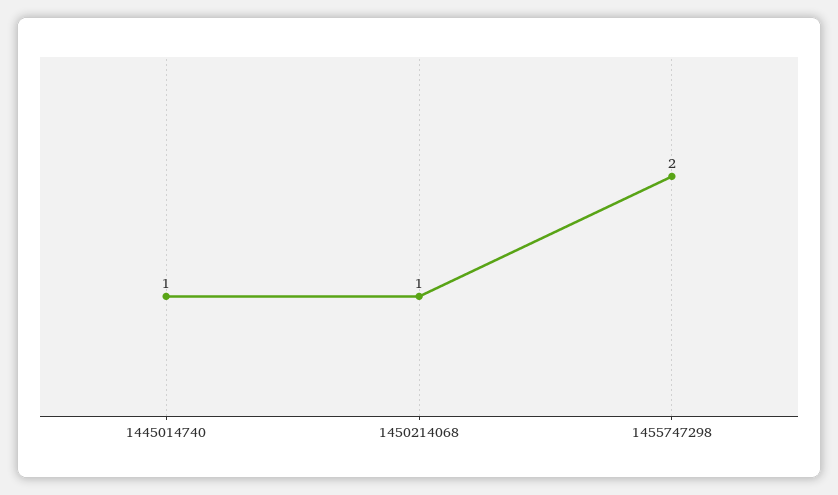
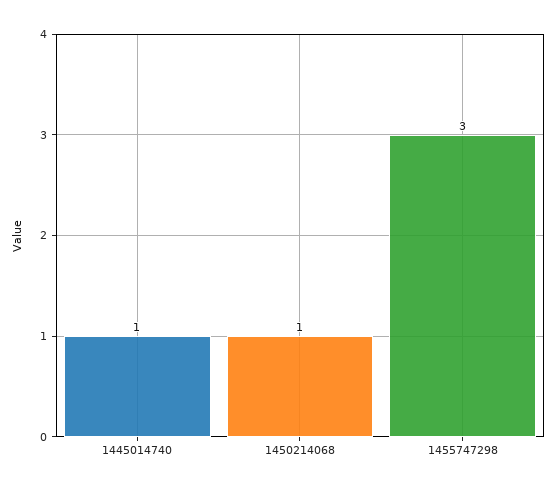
1455747298: 2 -> 3

